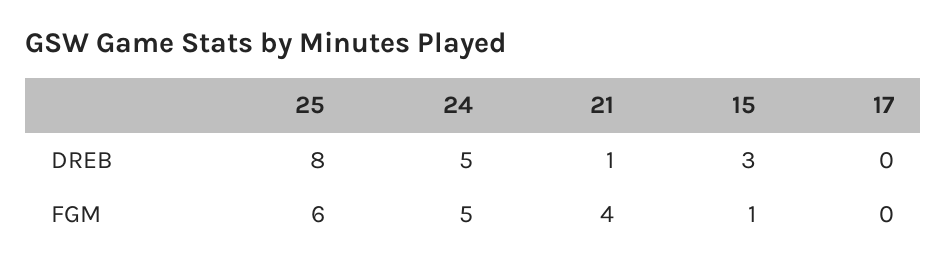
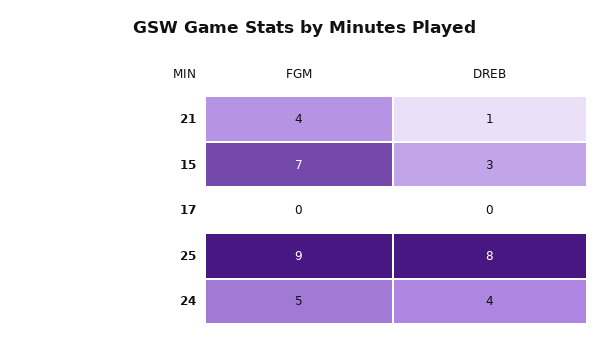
24, DREB: 5 -> 4
25, FGM: 6 -> 9
15, FGM: 1 -> 7

